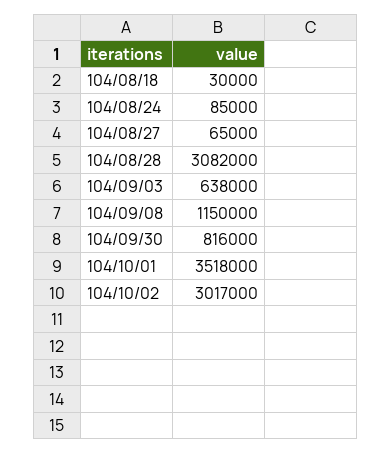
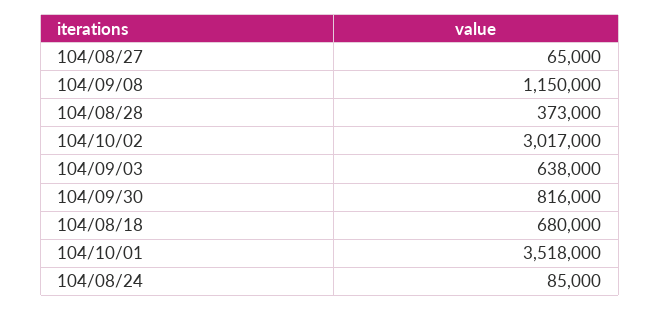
104/08/18: 30000 -> 680000
104/08/28: 3082000 -> 373000

